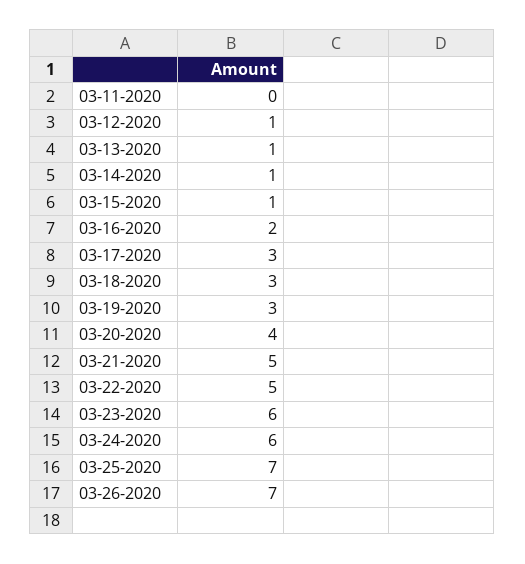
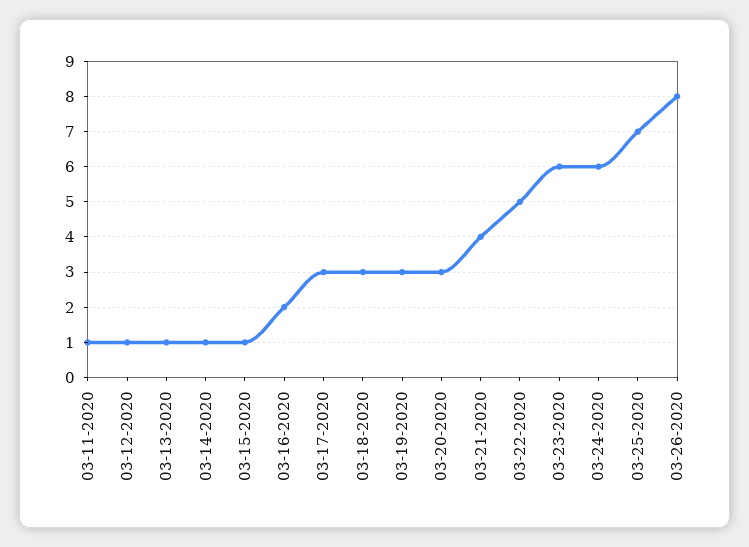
03-11-2020: 0 -> 1
03-20-2020: 4 -> 3
03-21-2020: 5 -> 4
03-26-2020: 7 -> 8

